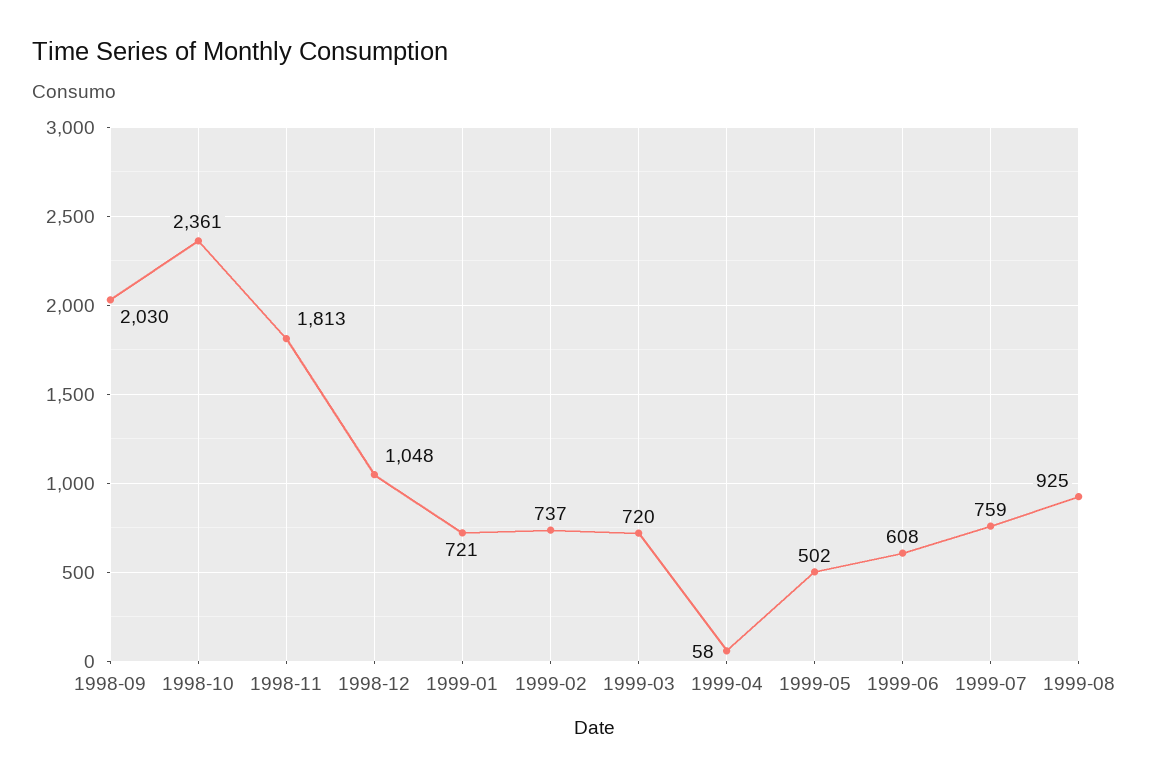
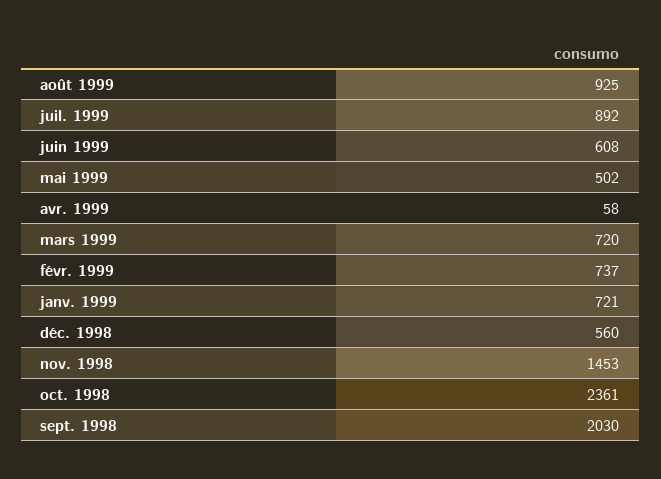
1998-11: 1813 -> 1453
1998-12: 1048 -> 560
1999-07: 759 -> 892

